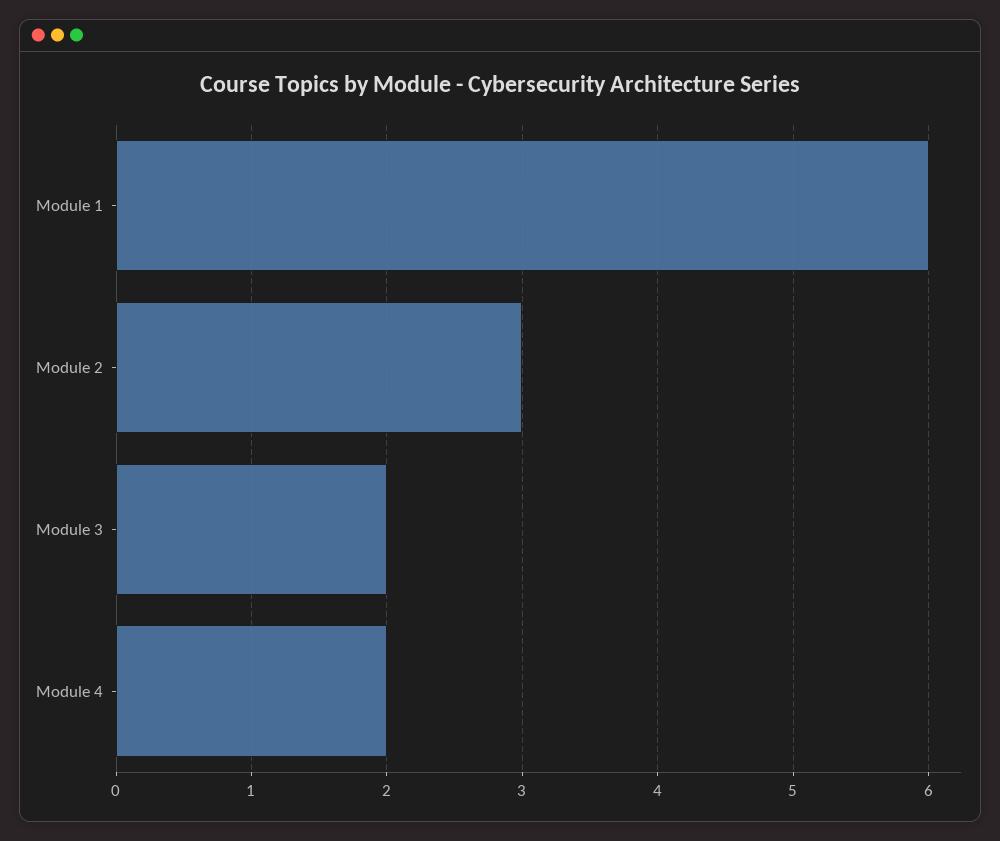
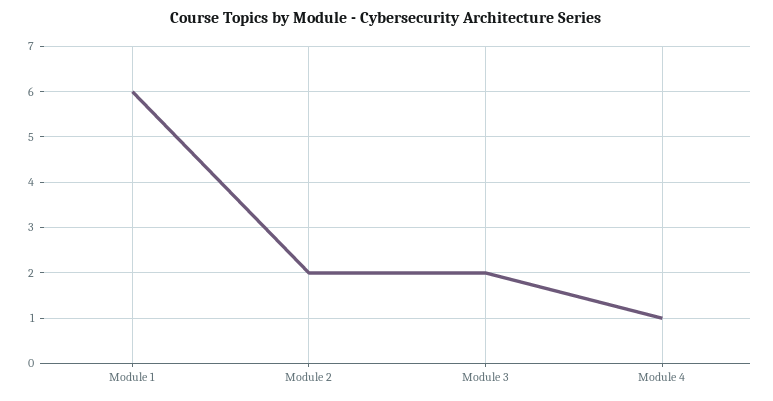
Module 2: 3 -> 2
Module 4: 2 -> 1

